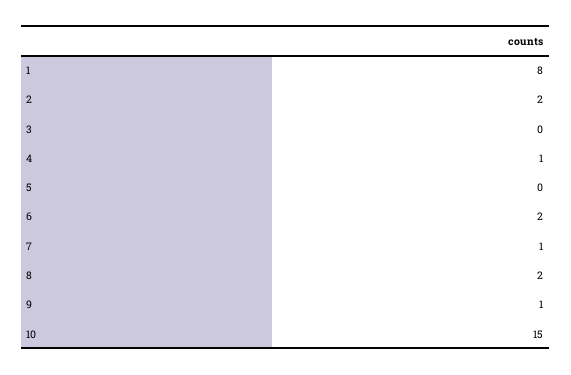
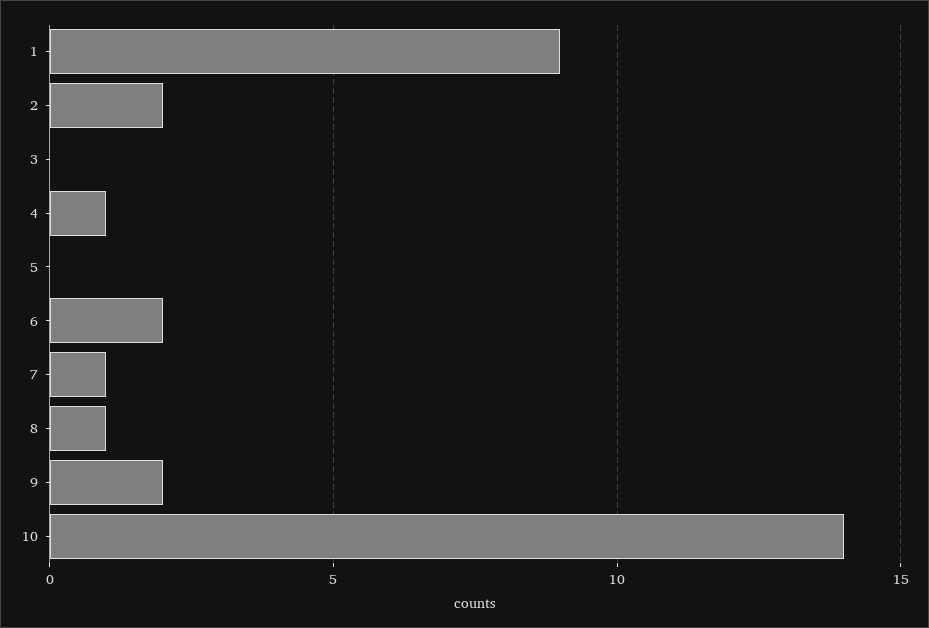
1: 8 -> 9
8: 2 -> 1
9: 1 -> 2
10: 15 -> 14

